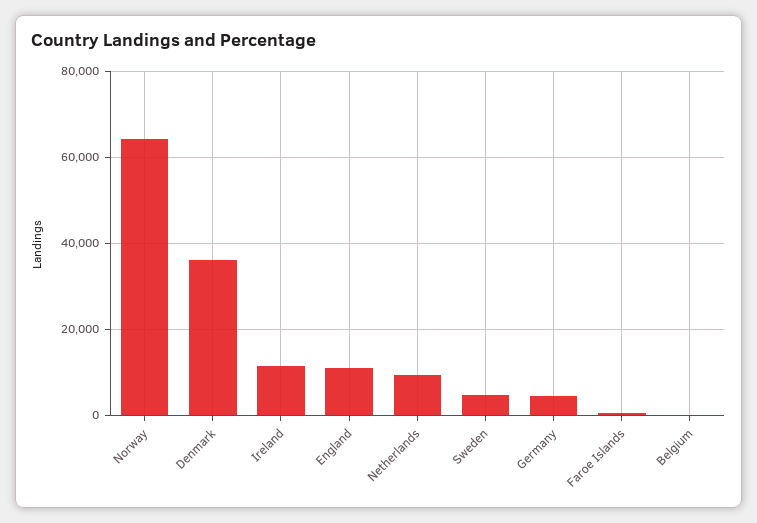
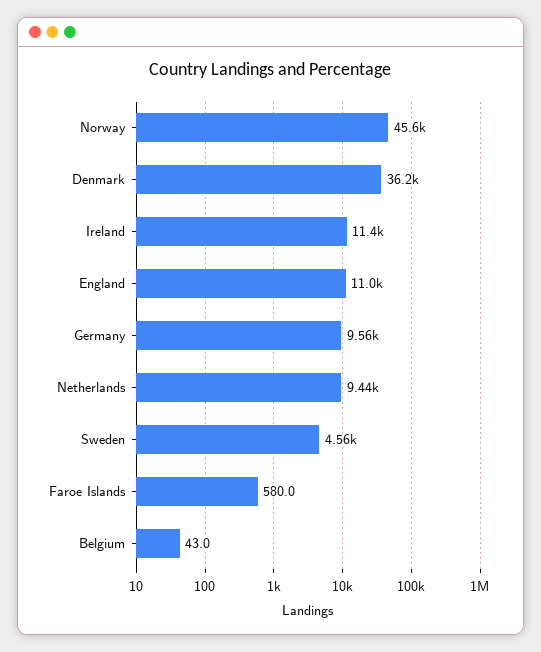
Norway: 64000 -> 45600
Germany: 4000 -> 9560

